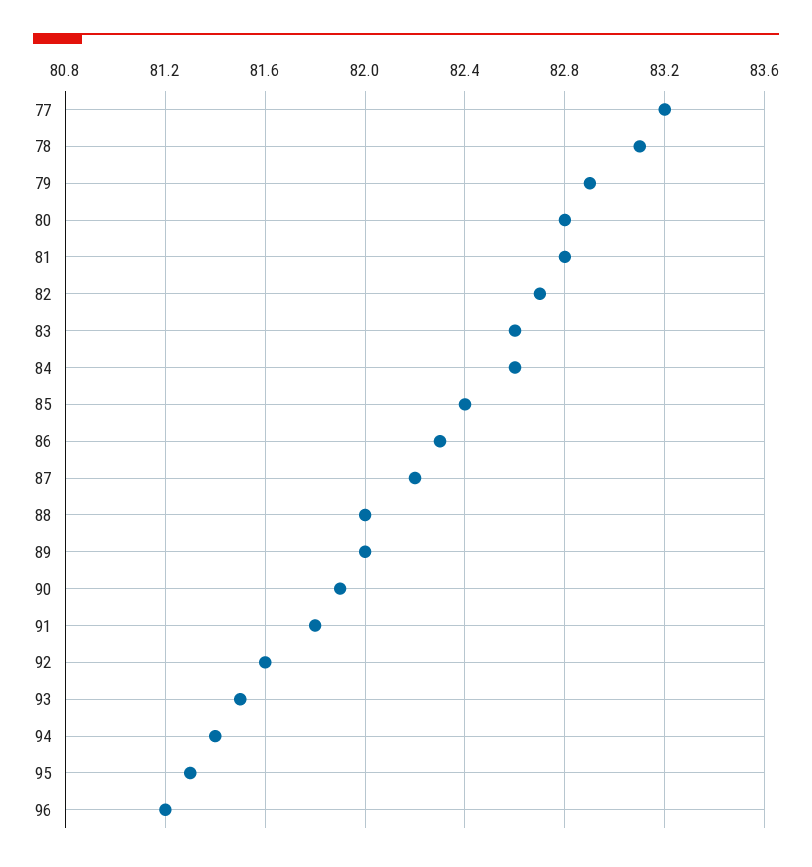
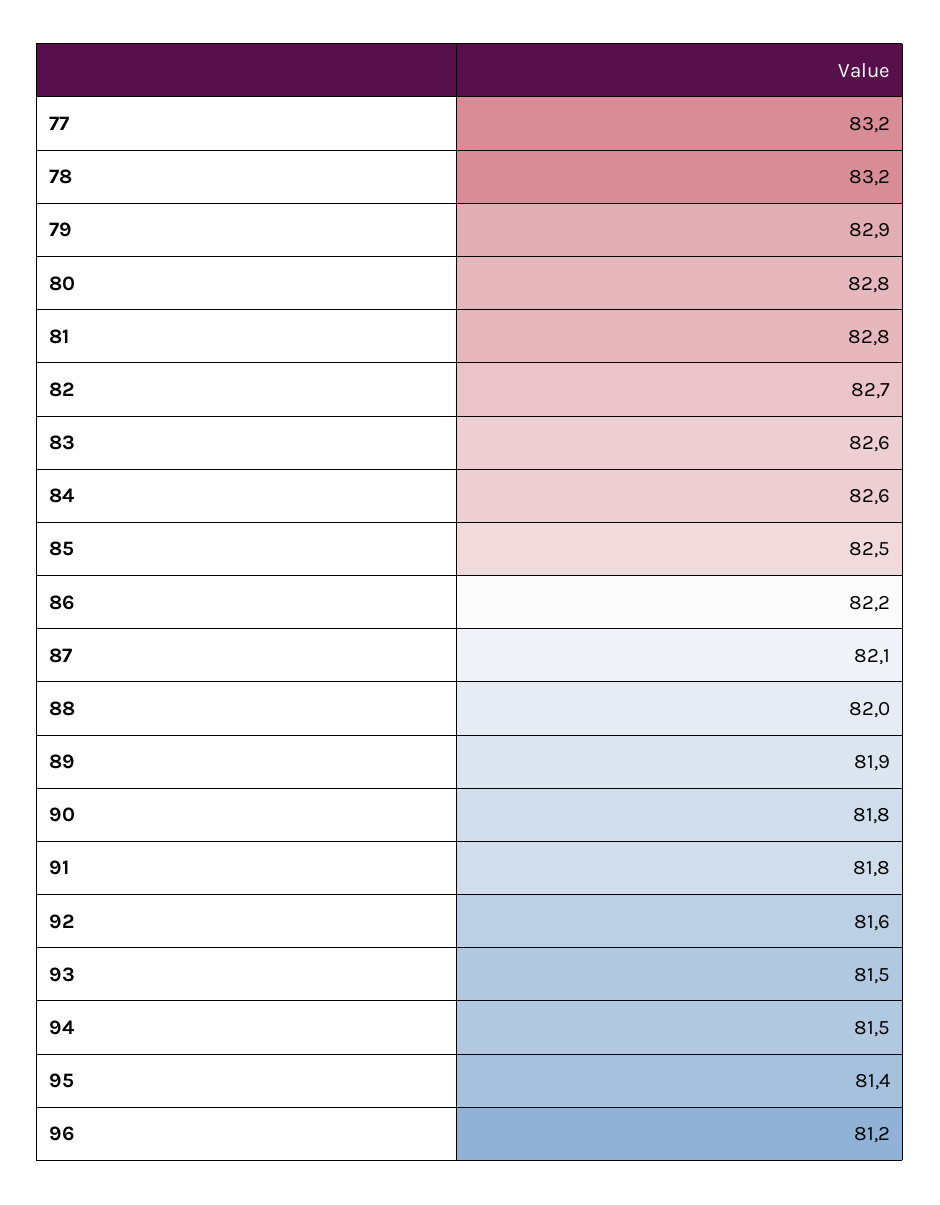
78: 83.1 -> 83.2
85: 82.4 -> 82.5
86: 82.3 -> 82.2
87: 82.2 -> 82.1
89: 82 -> 81.9
90: 81.9 -> 81.8
94: 81.4 -> 81.5
95: 81.3 -> 81.4

